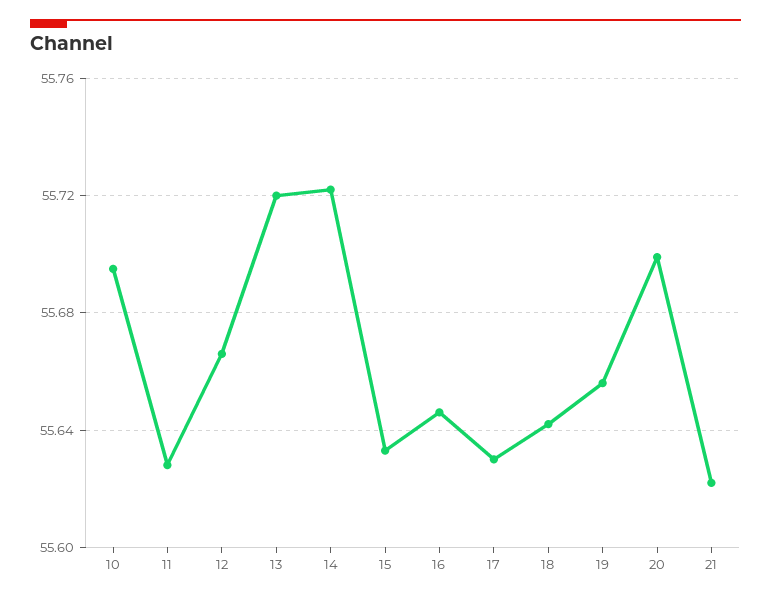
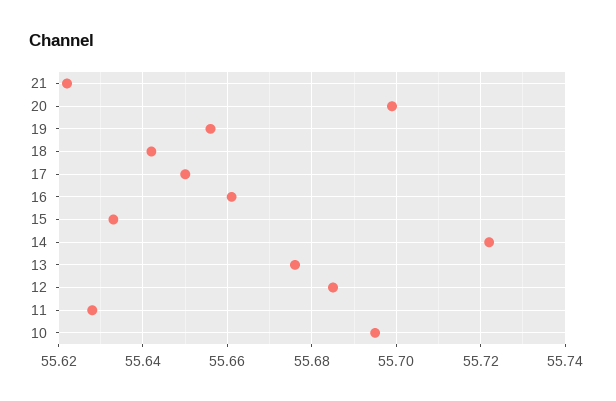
12: 55.665 -> 55.685
13: 55.72 -> 55.675
16: 55.645 -> 55.66
17: 55.63 -> 55.65

